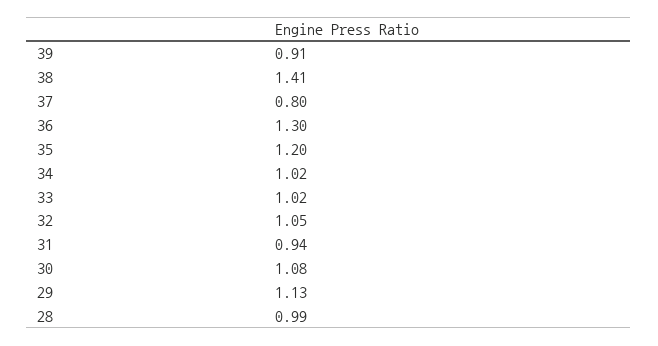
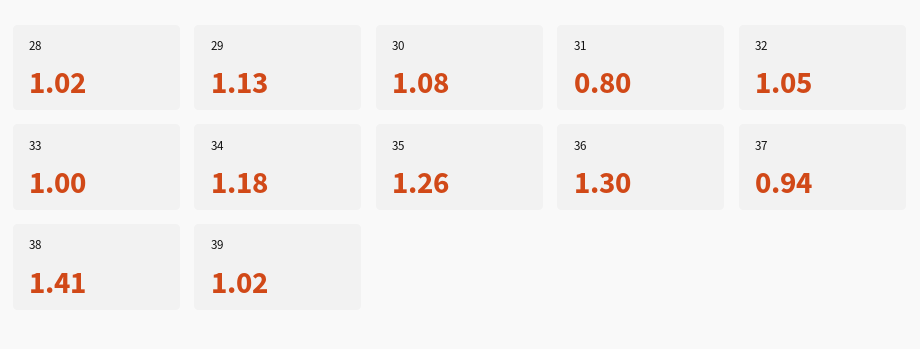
39: 0.91 -> 1.02
37: 0.8 -> 0.94
35: 1.2 -> 1.26
34: 1.02 -> 1.18
33: 1.02 -> 1
31: 0.94 -> 0.8
28: 0.99 -> 1.02

